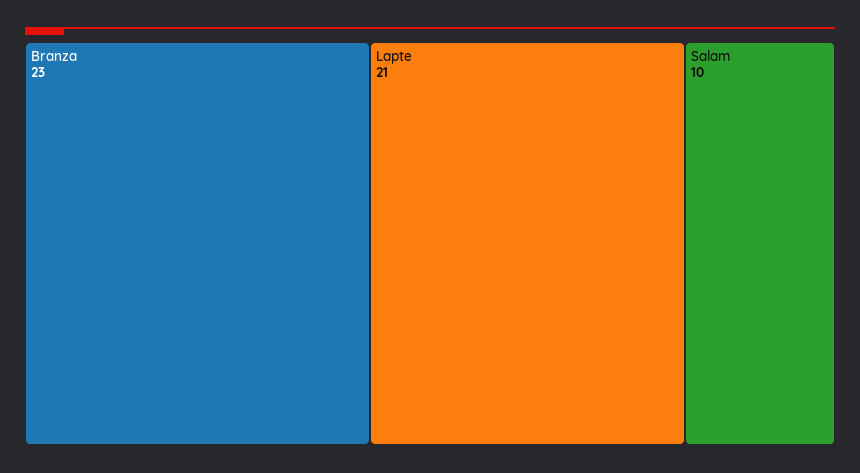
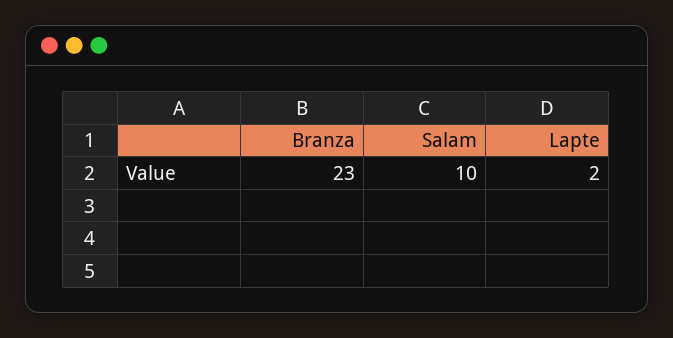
Lapte: 21 -> 2

